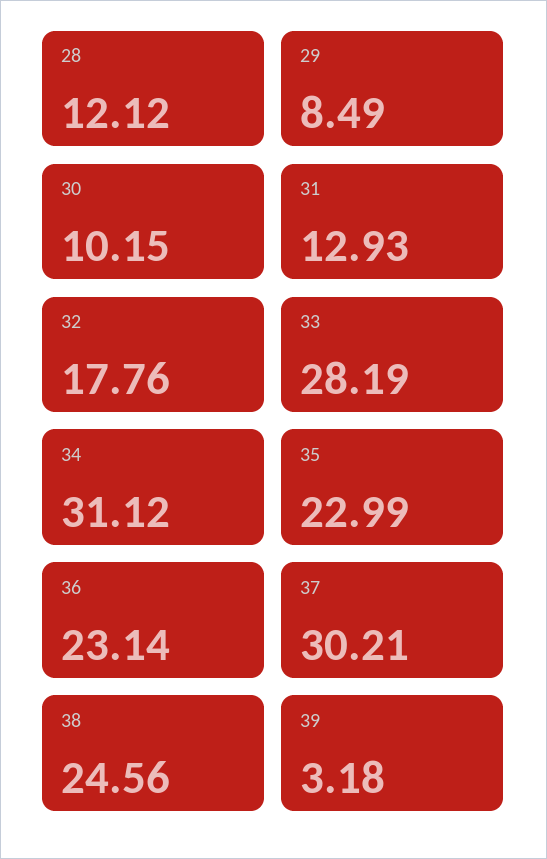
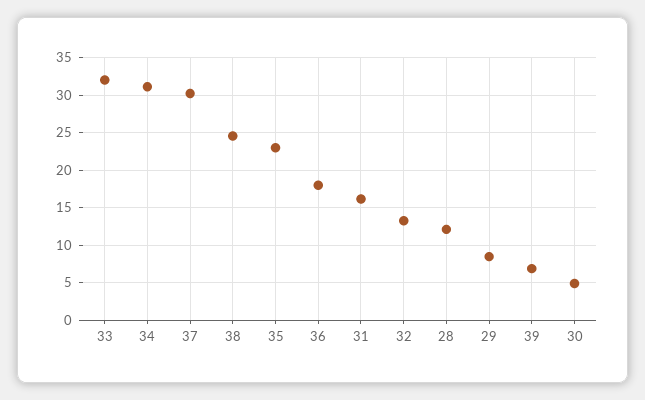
30: 10.15 -> 5
31: 12.93 -> 16
32: 17.76 -> 13
33: 28.19 -> 32
36: 23.14 -> 18
39: 3.18 -> 7

